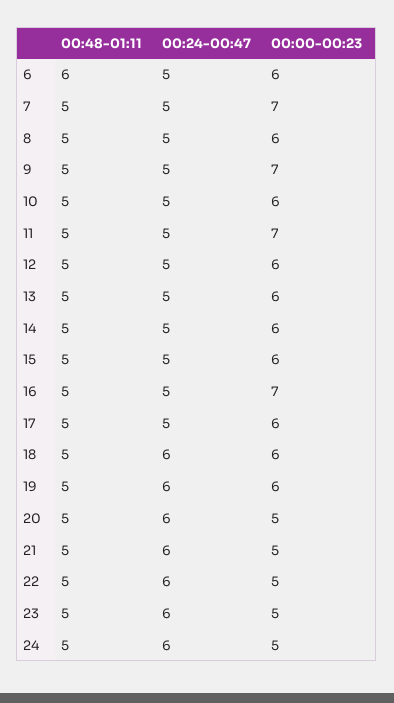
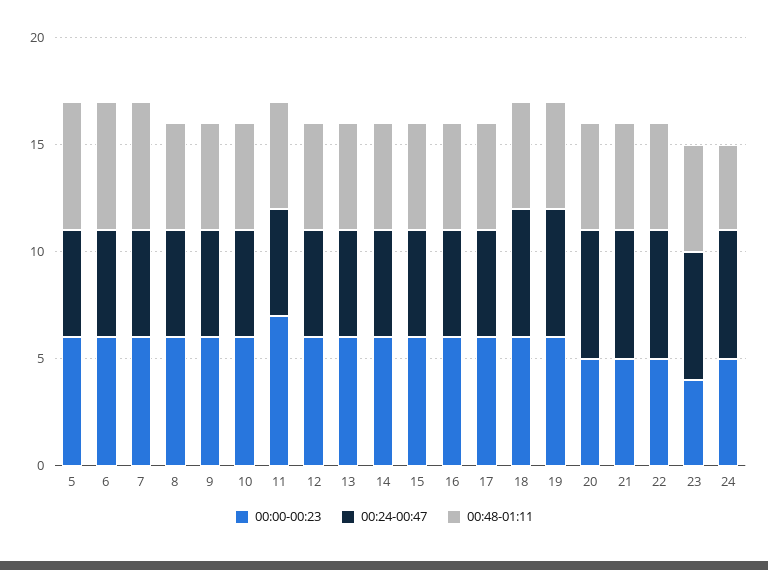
00:48-01:11, 7: 5 -> 6
00:00-00:23, 7: 7 -> 6
00:00-00:23, 9: 7 -> 6
00:00-00:23, 16: 7 -> 6
00:00-00:23, 23: 5 -> 4
00:48-01:11, 24: 5 -> 4
00:00-00:23, 5: none -> 6
00:24-00:47, 5: none -> 5
00:48-01:11, 5: none -> 6

